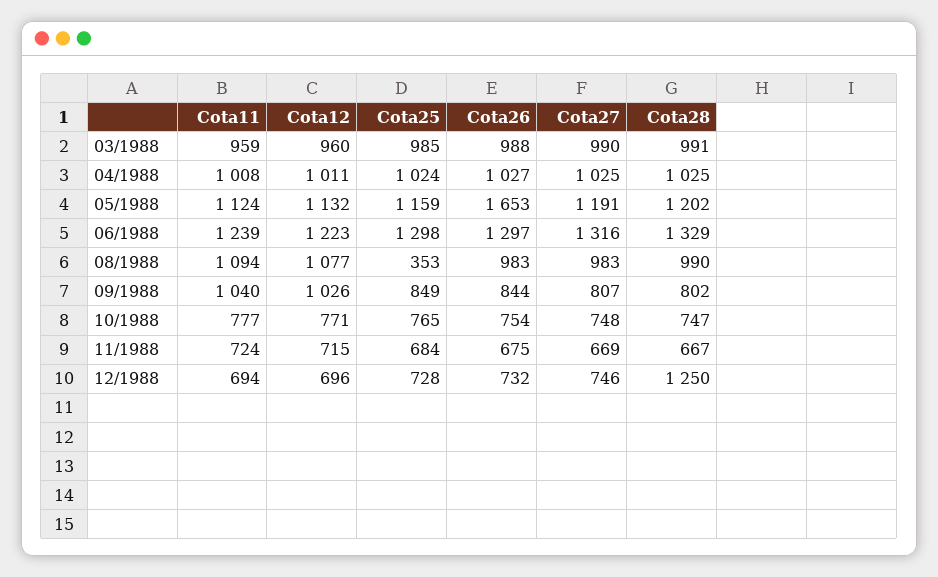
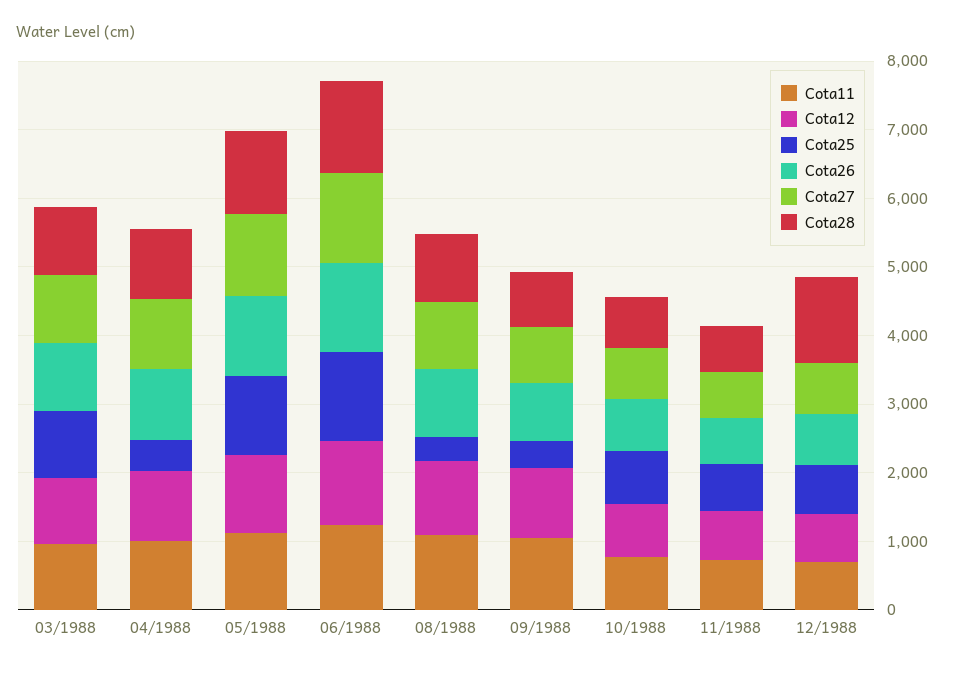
Cota25, 04/1988: 1024 -> 400
Cota26, 05/1988: 1653 -> 1200
Cota25, 09/1988: 849 -> 400

